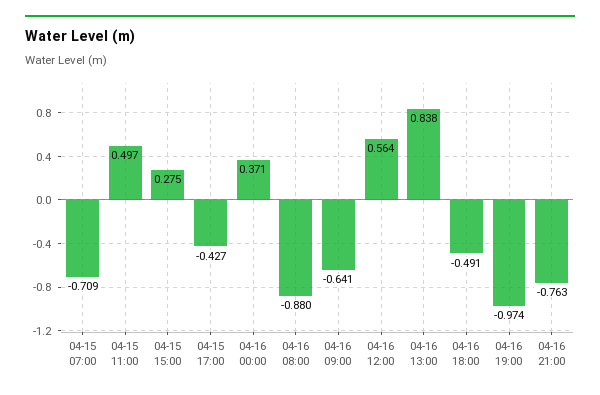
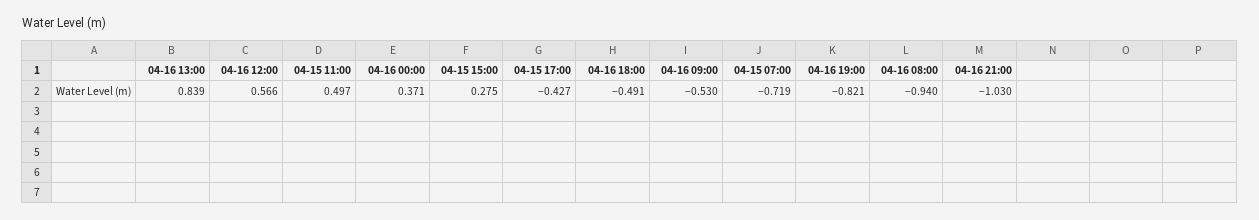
04-15 07:00: -0.709 -> -0.719
04-16 08:00: -0.88 -> -0.94
04-16 09:00: -0.641 -> -0.53
04-16 12:00: 0.564 -> 0.566
04-16 13:00: 0.838 -> 0.839
04-16 19:00: -0.974 -> -0.821
04-16 21:00: -0.763 -> -1.03

